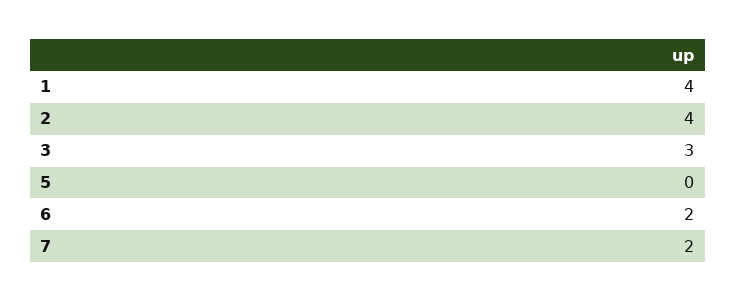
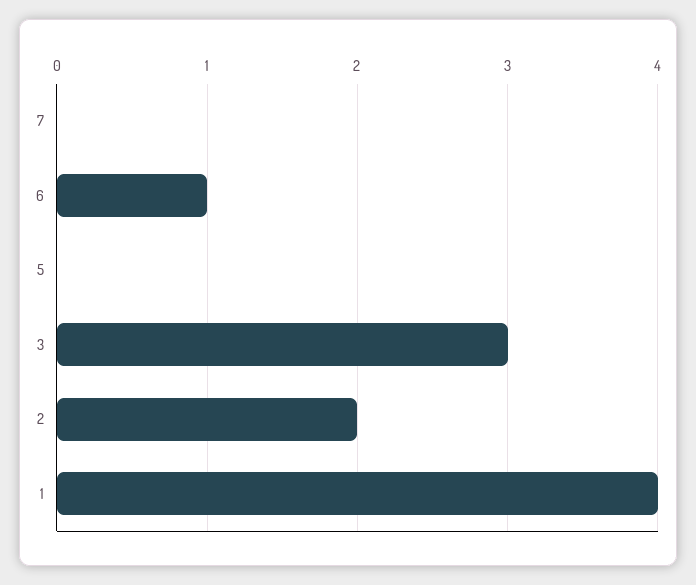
2: 4 -> 2
6: 2 -> 1
7: 2 -> 0

